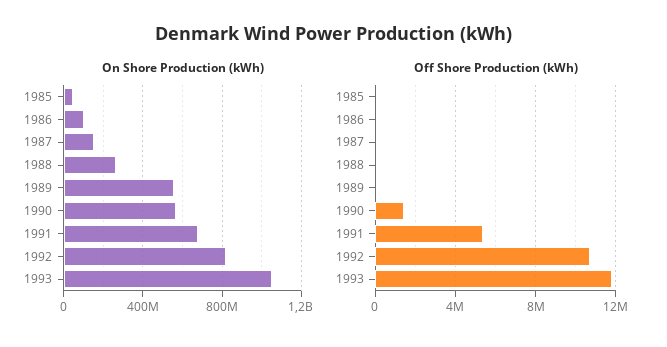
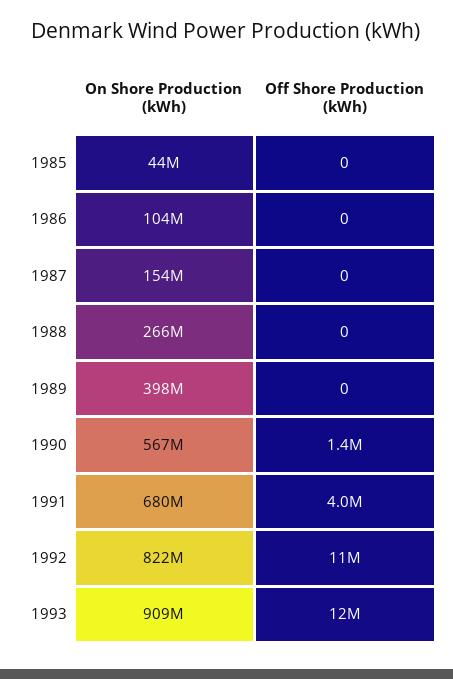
On Shore Production (kWh), 1989: 550000000 -> 398000000
On Shore Production (kWh), 1993: 1050000000 -> 909000000
Off Shore Production (kWh), 1991: 5500000 -> 4000000

